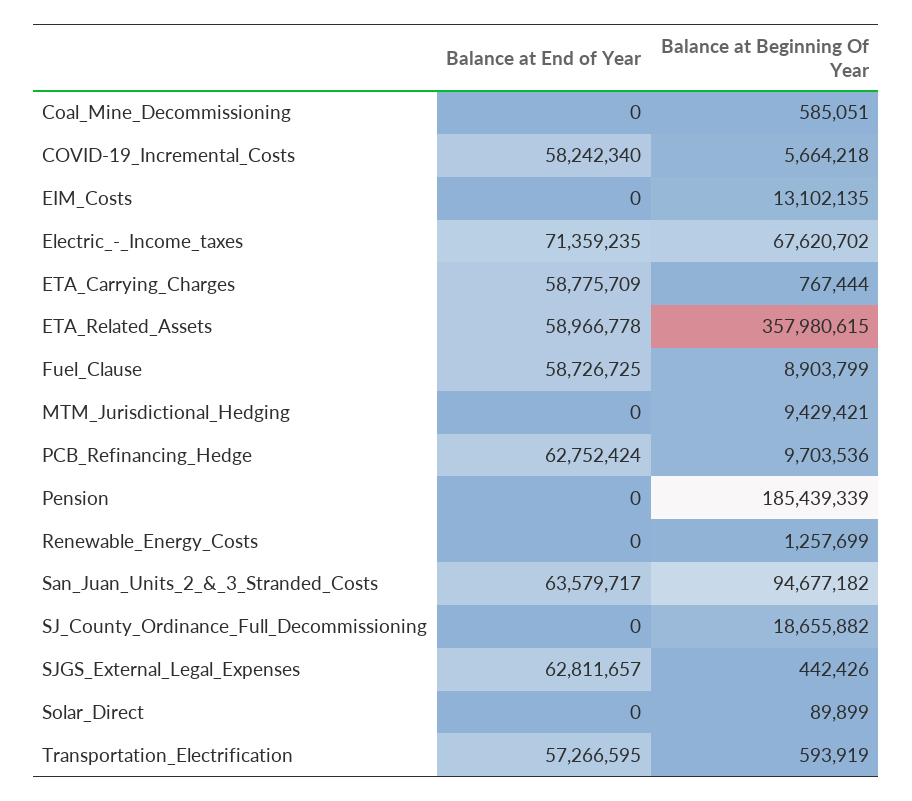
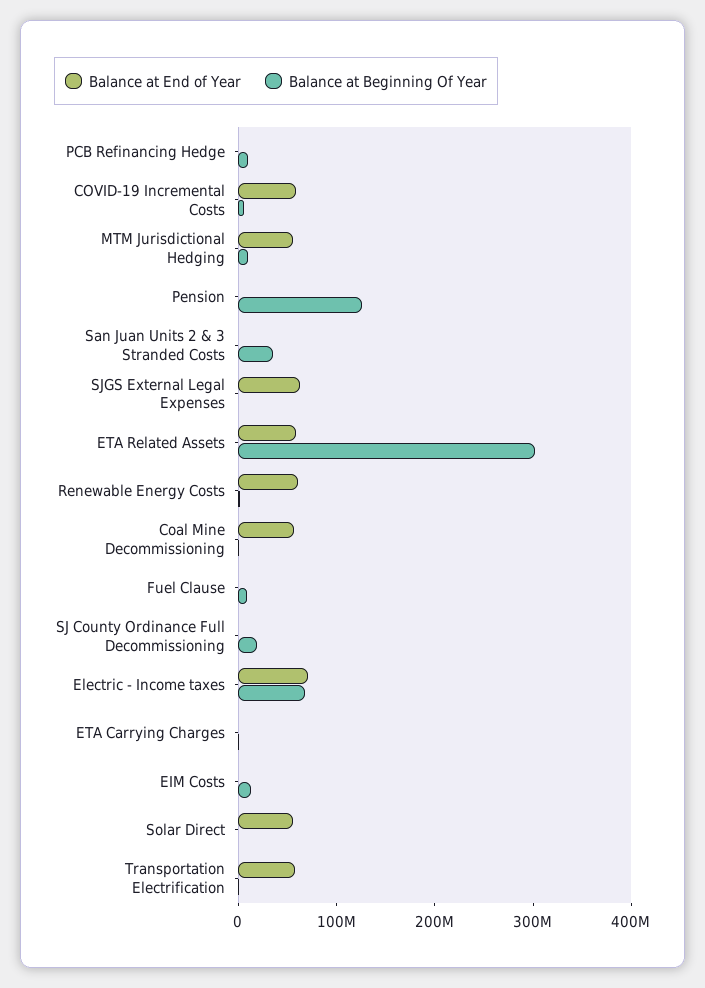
Balance at End of Year, Coal_Mine_Decommissioning: 0 -> 60000000
Balance at End of Year, ETA_Carrying_Charges: 58775709 -> 0
Balance at Beginning Of Year, ETA_Related_Assets: 357980615 -> 300000000
Balance at End of Year, Fuel_Clause: 58726725 -> 0
Balance at End of Year, MTM_Jurisdictional_Hedging: 0 -> 60000000
Balance at End of Year, PCB_Refinancing_Hedge: 62752424 -> 0
Balance at Beginning Of Year, Pension: 185439339 -> 120000000
Balance at End of Year, Renewable_Energy_Costs: 0 -> 60000000
Balance at End of Year, San_Juan_Units_2_&_3_Stranded_Costs: 63579717 -> 0
Balance at Beginning Of Year, San_Juan_Units_2_&_3_Stranded_Costs: 94677182 -> 40000000
Balance at End of Year, Solar_Direct: 0 -> 60000000

